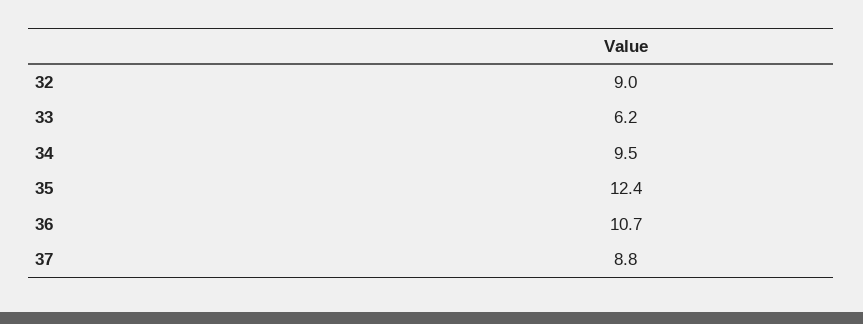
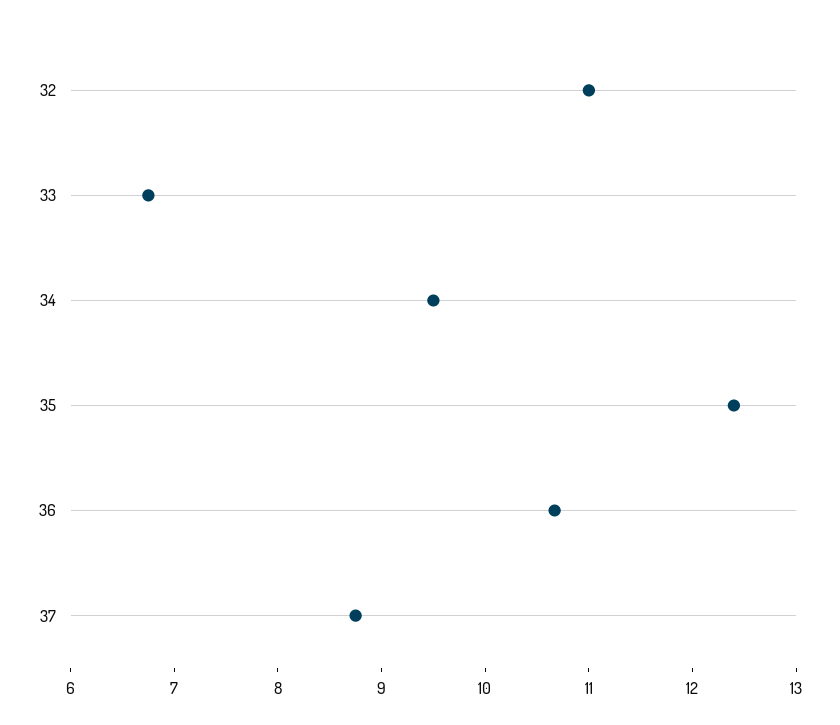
32: 9 -> 11
33: 6.2 -> 6.8

